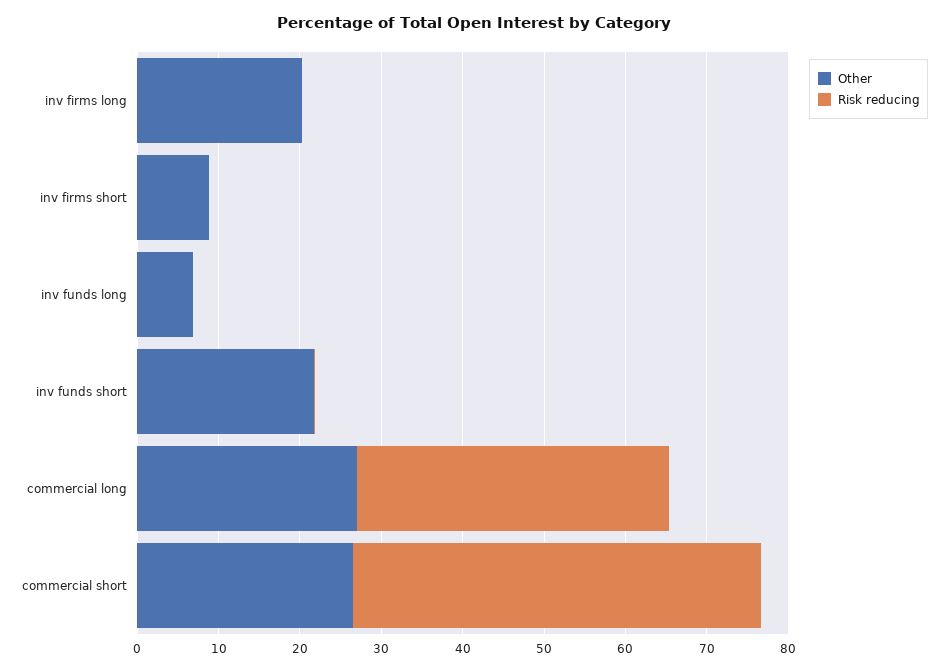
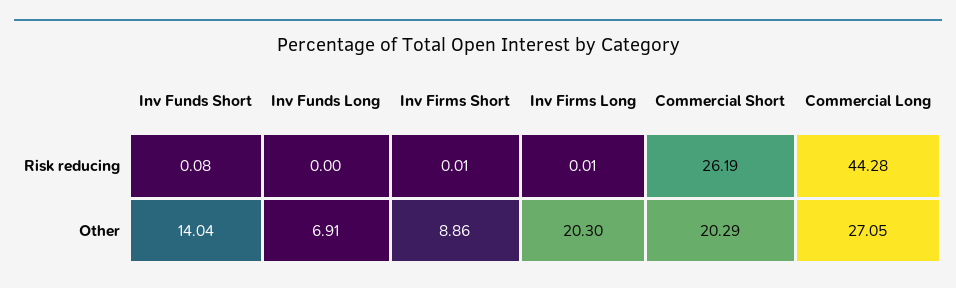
Other, inv funds short: 22 -> 14.04
Risk reducing, commercial long: 38 -> 44.28
Other, commercial short: 26 -> 20.29
Risk reducing, commercial short: 50 -> 26.19

